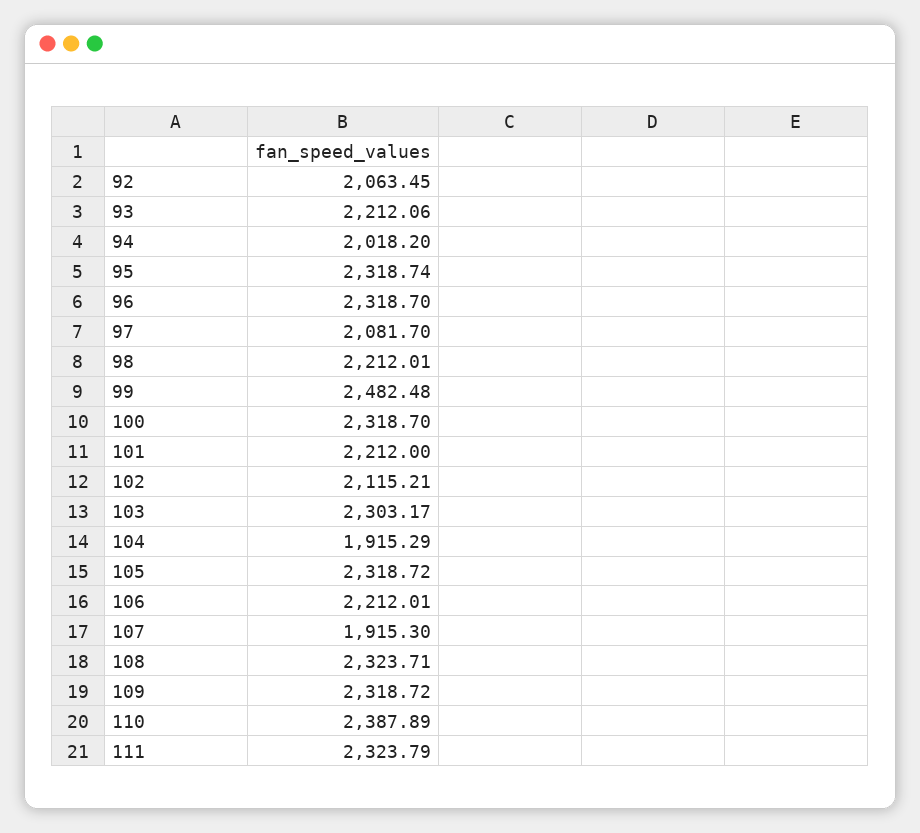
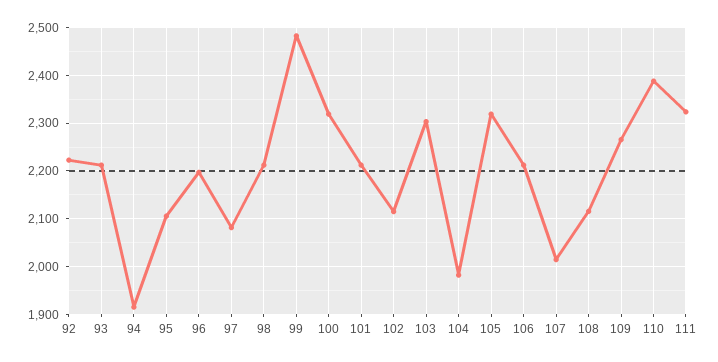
92: 2063.45 -> 2220
94: 2018.2 -> 1920
95: 2318.74 -> 2100
96: 2318.7 -> 2200
104: 1915.29 -> 1980
107: 1915.3 -> 2020
108: 2323.71 -> 2120
109: 2318.72 -> 2260

